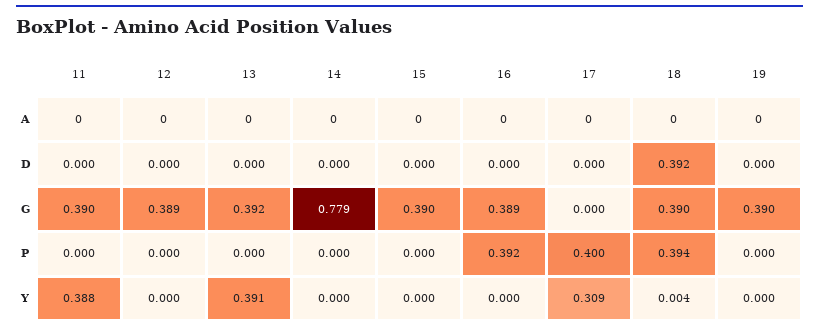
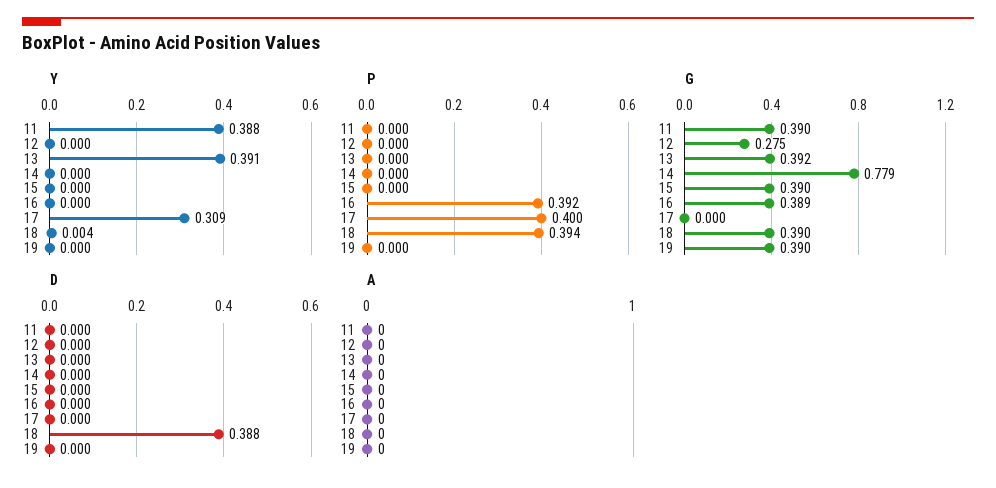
D, 18: 0.392 -> 0.388
G, 12: 0.389 -> 0.275

